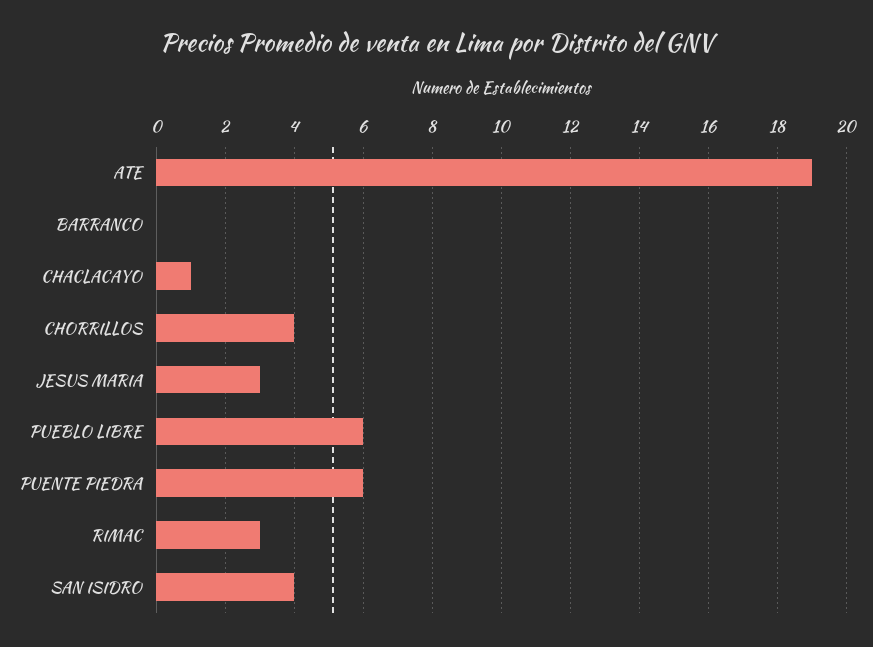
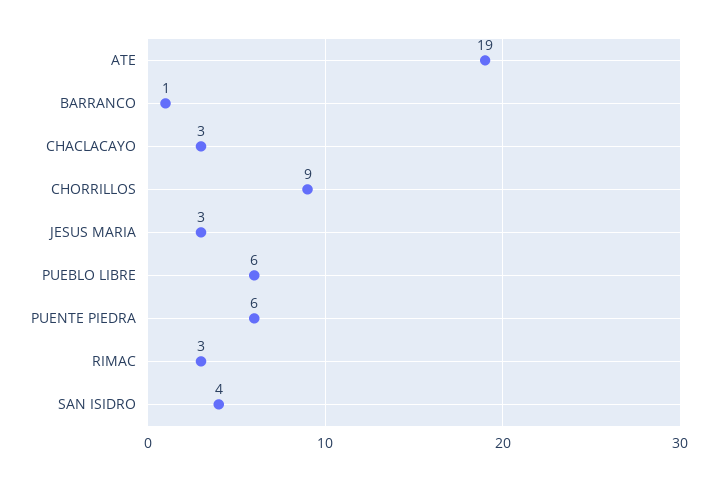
BARRANCO: 0 -> 1
CHACLACAYO: 1 -> 3
CHORRILLOS: 4 -> 9

